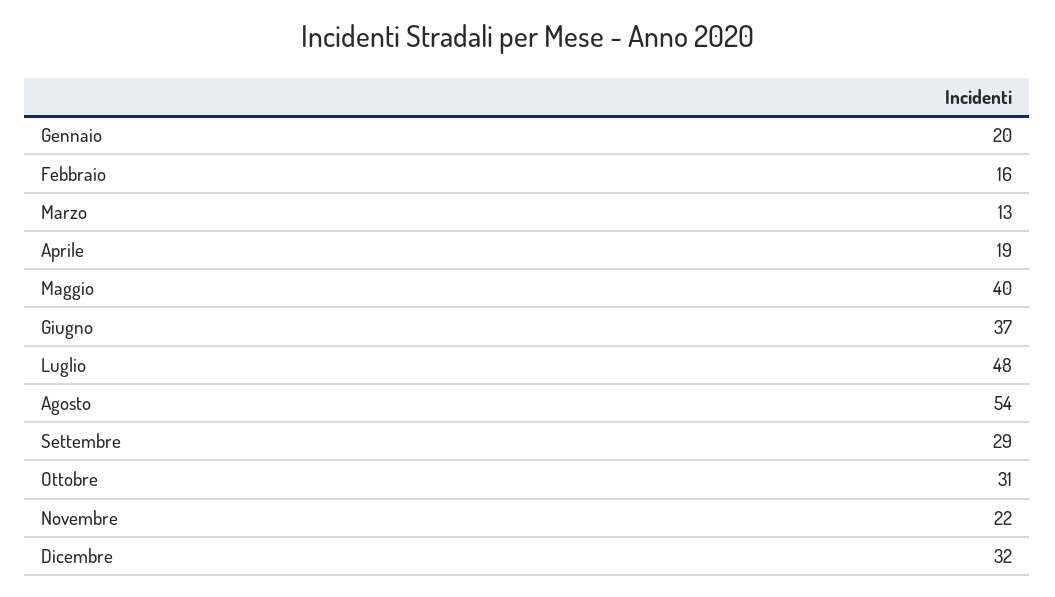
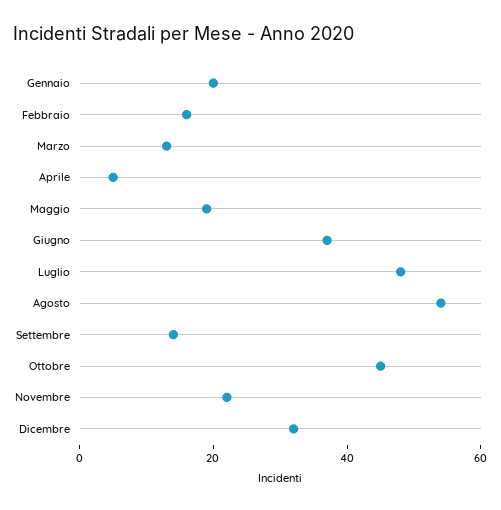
Aprile: 19 -> 5
Maggio: 40 -> 20
Settembre: 29 -> 15
Ottobre: 31 -> 45

